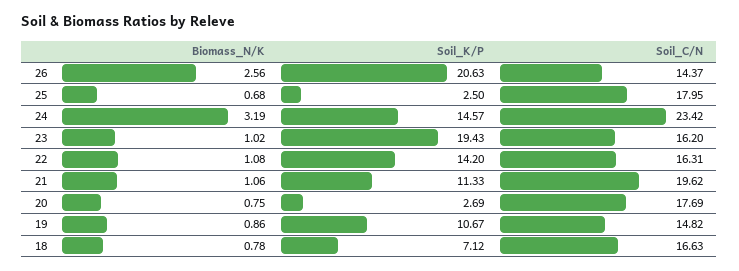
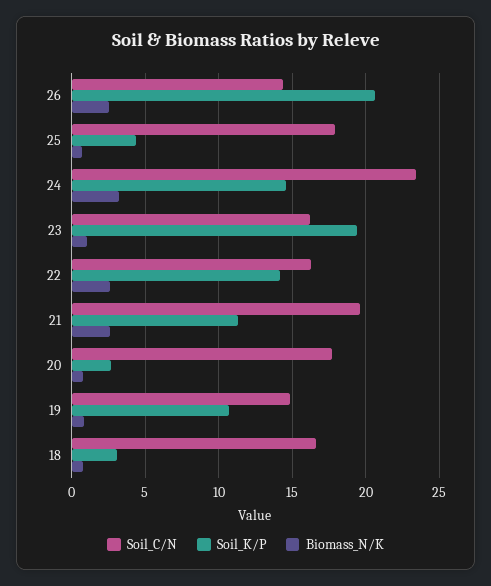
Soil_K/P, 25: 2.5 -> 4.5
Biomass_N/K, 22: 1.08 -> 2.5
Biomass_N/K, 21: 1.06 -> 2.5
Soil_K/P, 18: 7.12 -> 3

